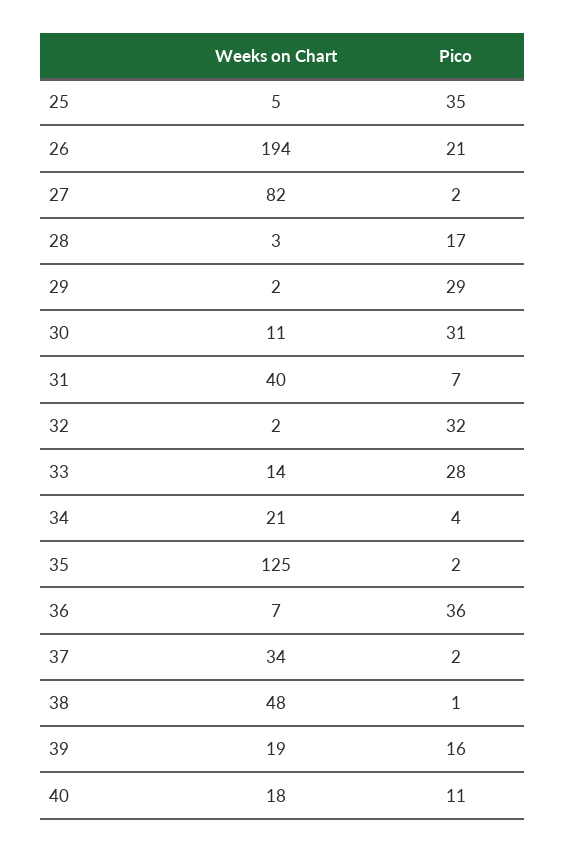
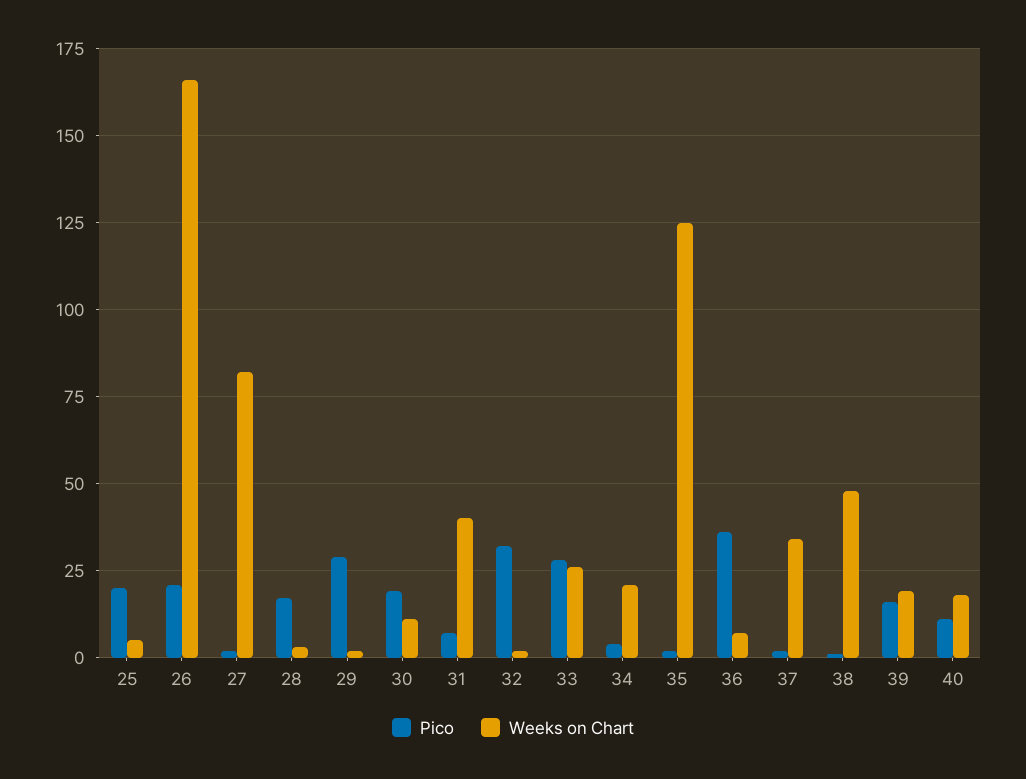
Pico, 25: 35 -> 20
Weeks on Chart, 26: 194 -> 165
Pico, 30: 31 -> 20
Weeks on Chart, 33: 14 -> 25

